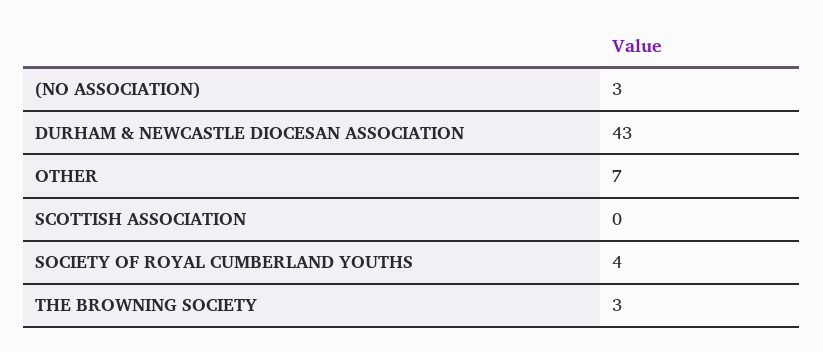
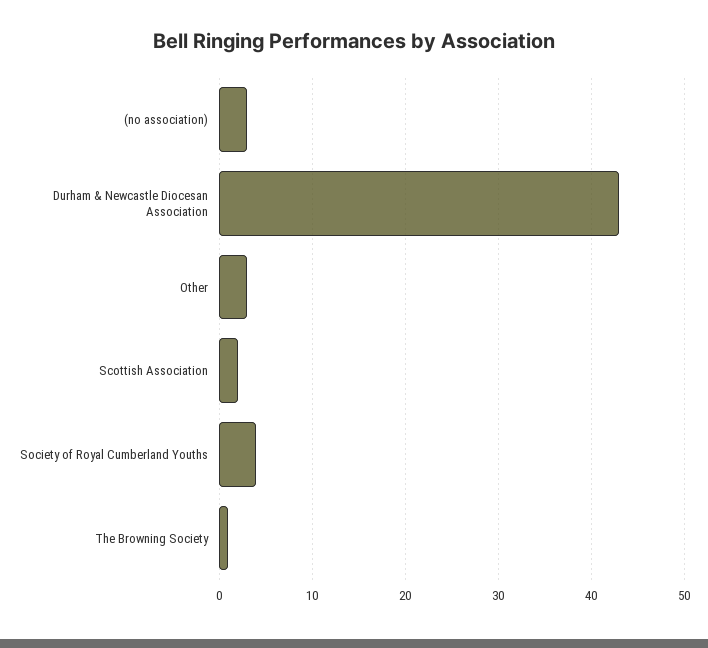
OTHER: 7 -> 3
SCOTTISH ASSOCIATION: 0 -> 2
THE BROWNING SOCIETY: 3 -> 1

